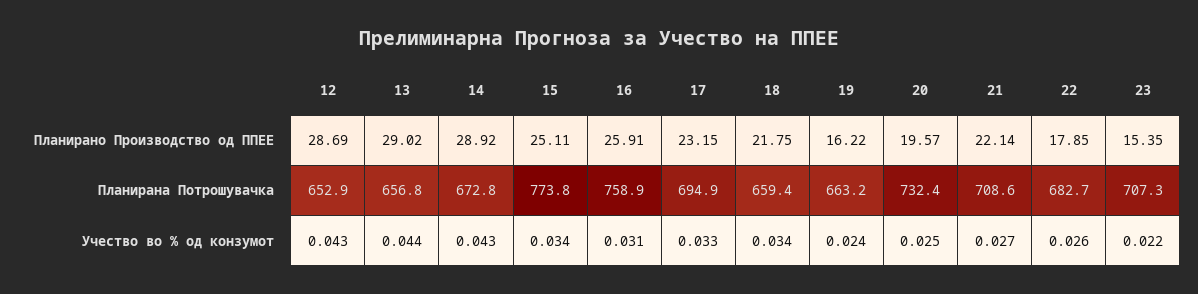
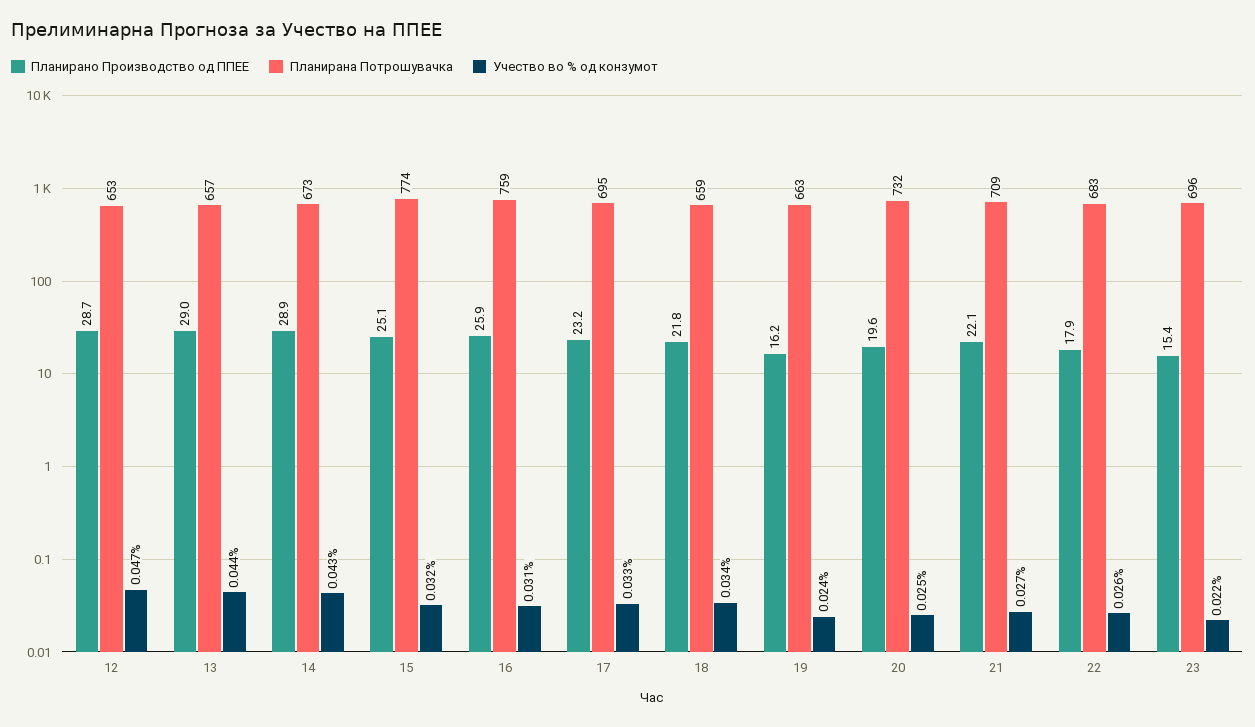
Планирана Потрошувачка, 23: 707.3 -> 696
Учество во % од конзумот, 12: 0.043 -> 0.047
Учество во % од конзумот, 15: 0.034 -> 0.032

